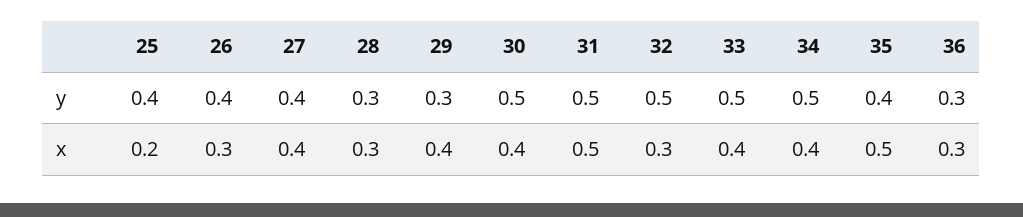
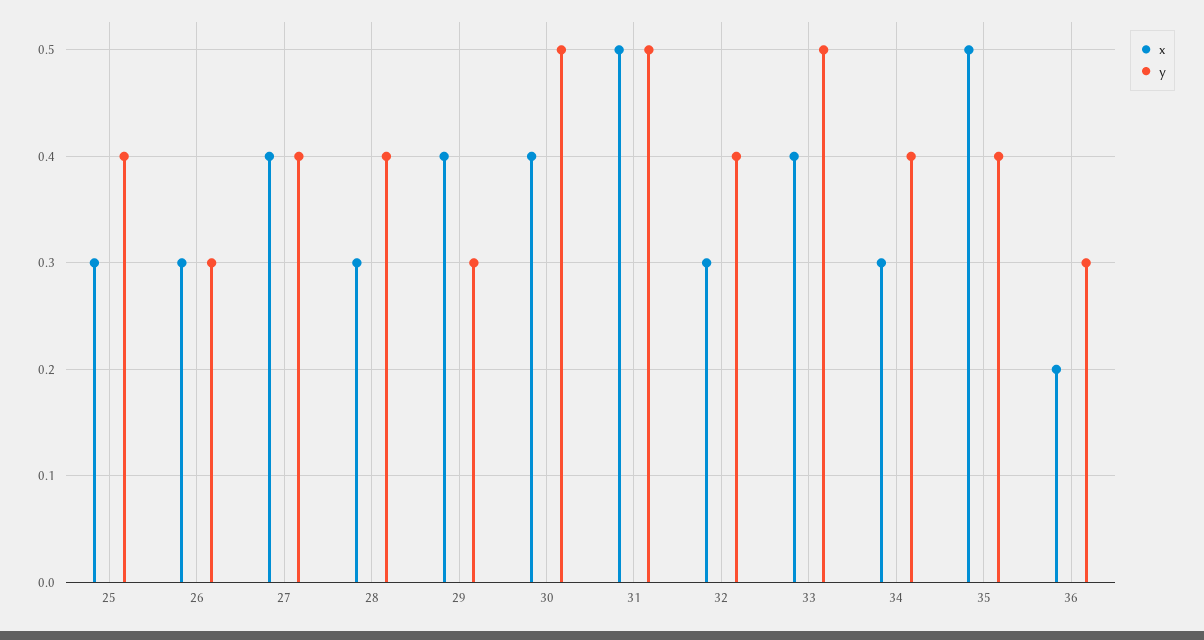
y, 26: 0.4 -> 0.3
y, 28: 0.3 -> 0.4
y, 32: 0.5 -> 0.4
y, 34: 0.5 -> 0.4
x, 25: 0.2 -> 0.3
x, 34: 0.4 -> 0.3
x, 36: 0.3 -> 0.2

